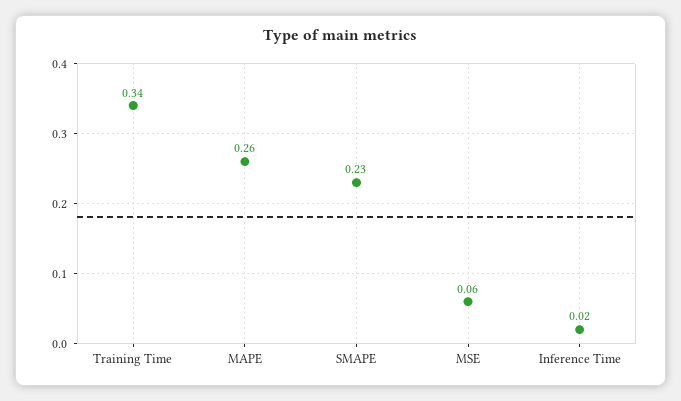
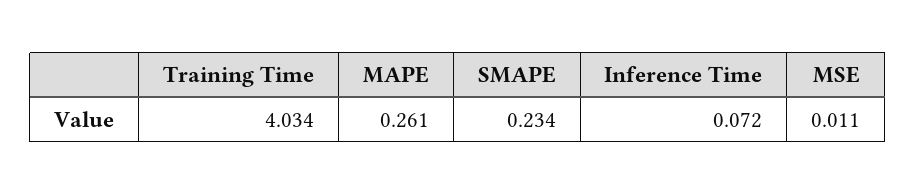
Training Time: 0.34 -> 4.034
MSE: 0.06 -> 0.011
Inference Time: 0.02 -> 0.072

